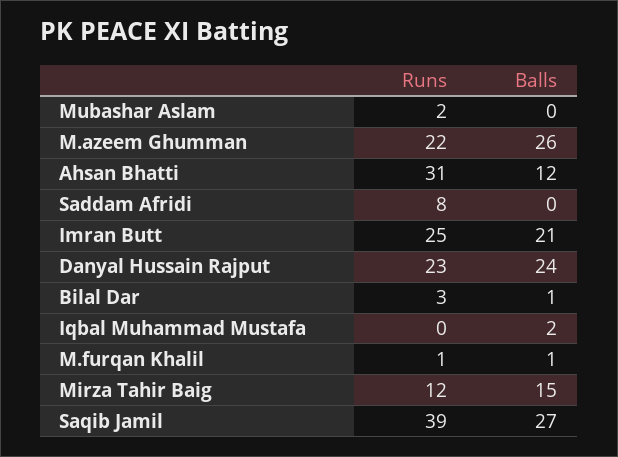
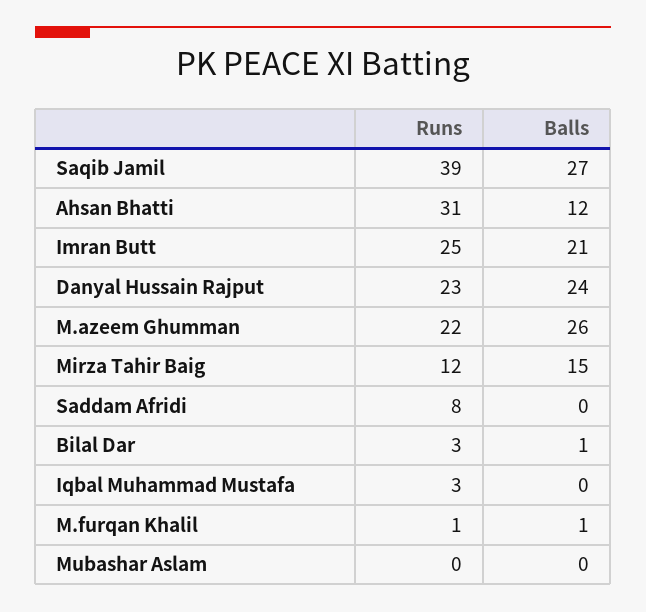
Runs, Mubashar Aslam: 2 -> 0
Runs, Iqbal Muhammad Mustafa: 0 -> 3
Balls, Iqbal Muhammad Mustafa: 2 -> 0

